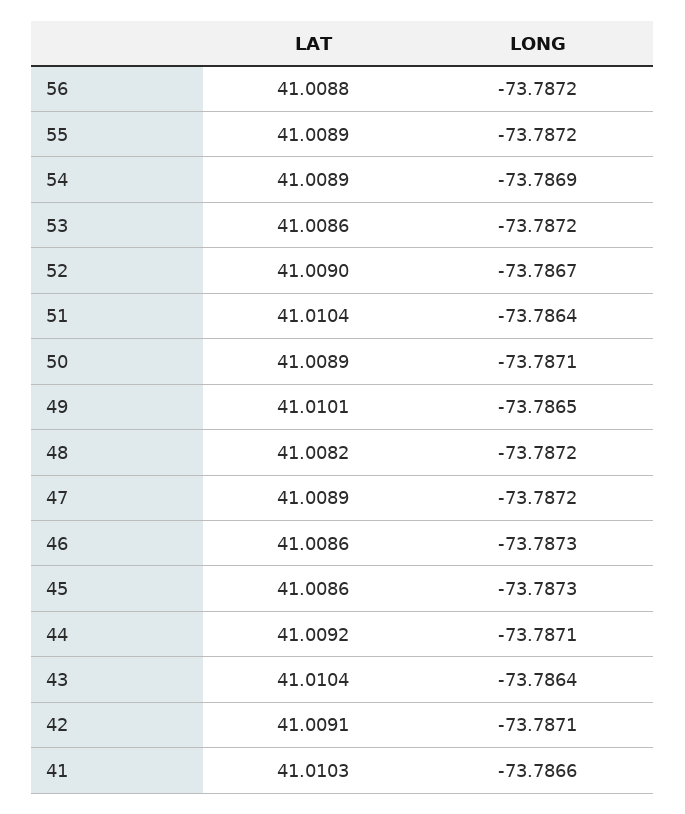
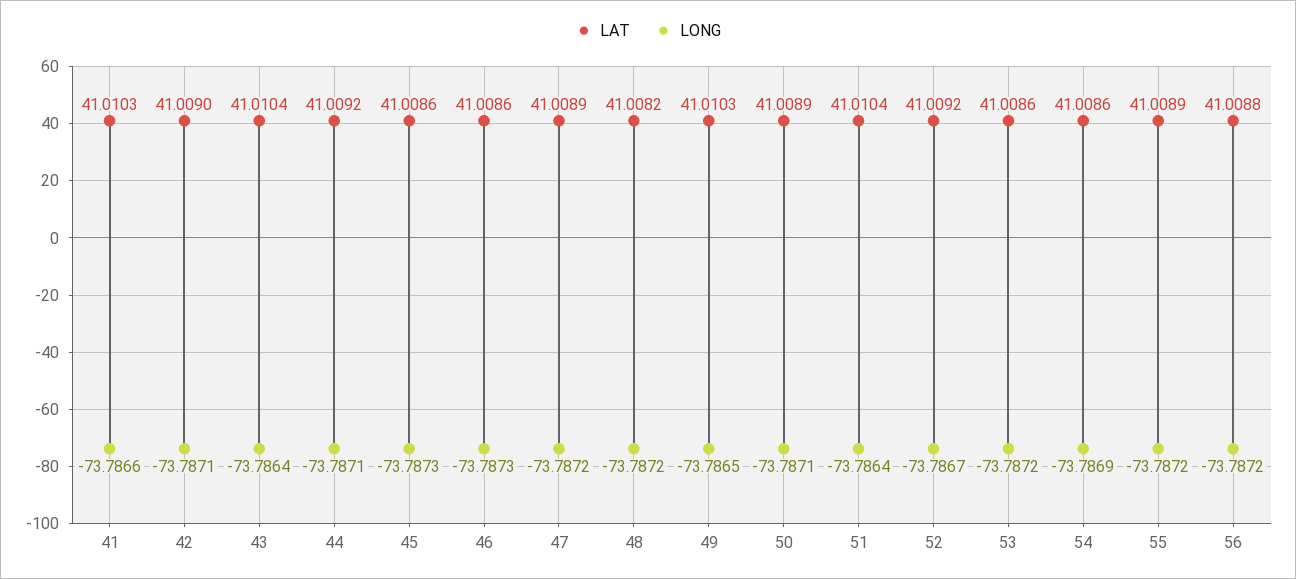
LAT, 54: 41.0089 -> 41.0086
LAT, 52: 41.009 -> 41.0092
LAT, 49: 41.0101 -> 41.0103
LAT, 42: 41.0091 -> 41.009

